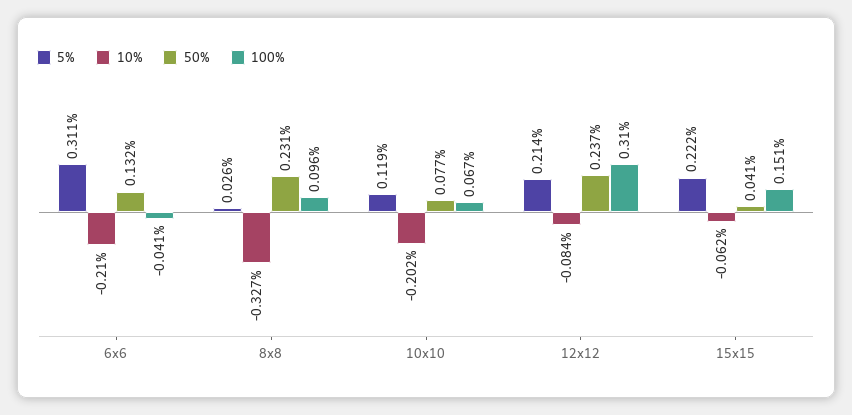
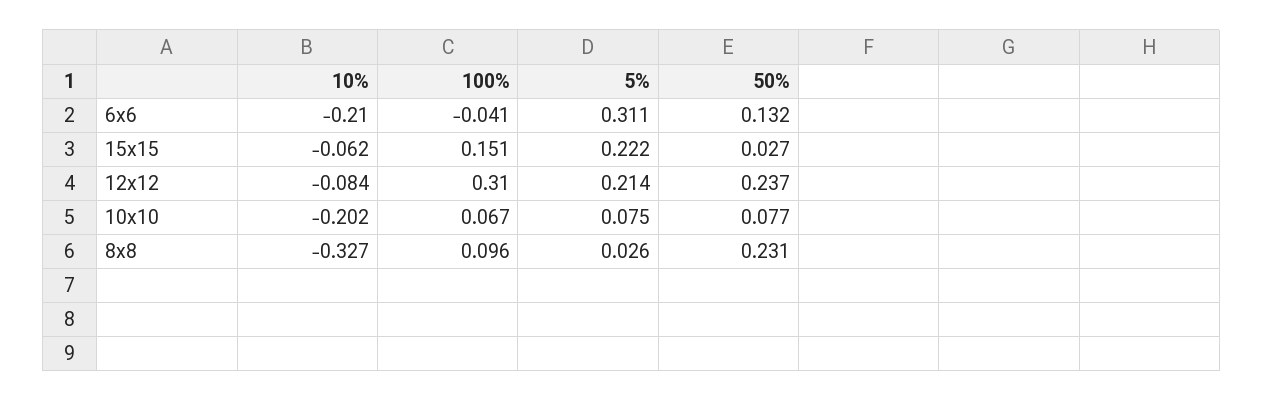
5%, 10x10: 0.119 -> 0.075
50%, 15x15: 0.041 -> 0.027

